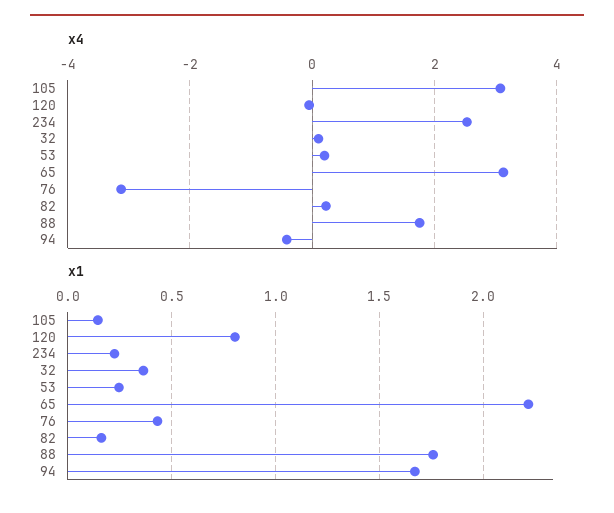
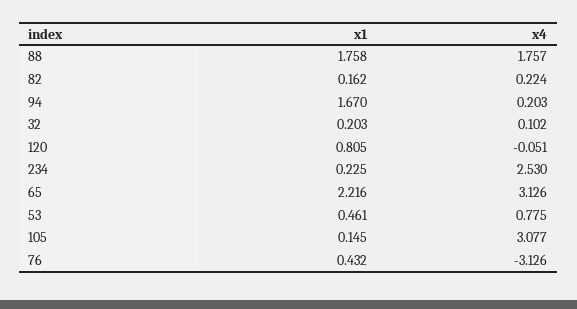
x4, 53: 0.2 -> 0.775
x4, 94: -0.4 -> 0.203
x1, 32: 0.35 -> 0.203
x1, 53: 0.25 -> 0.461

